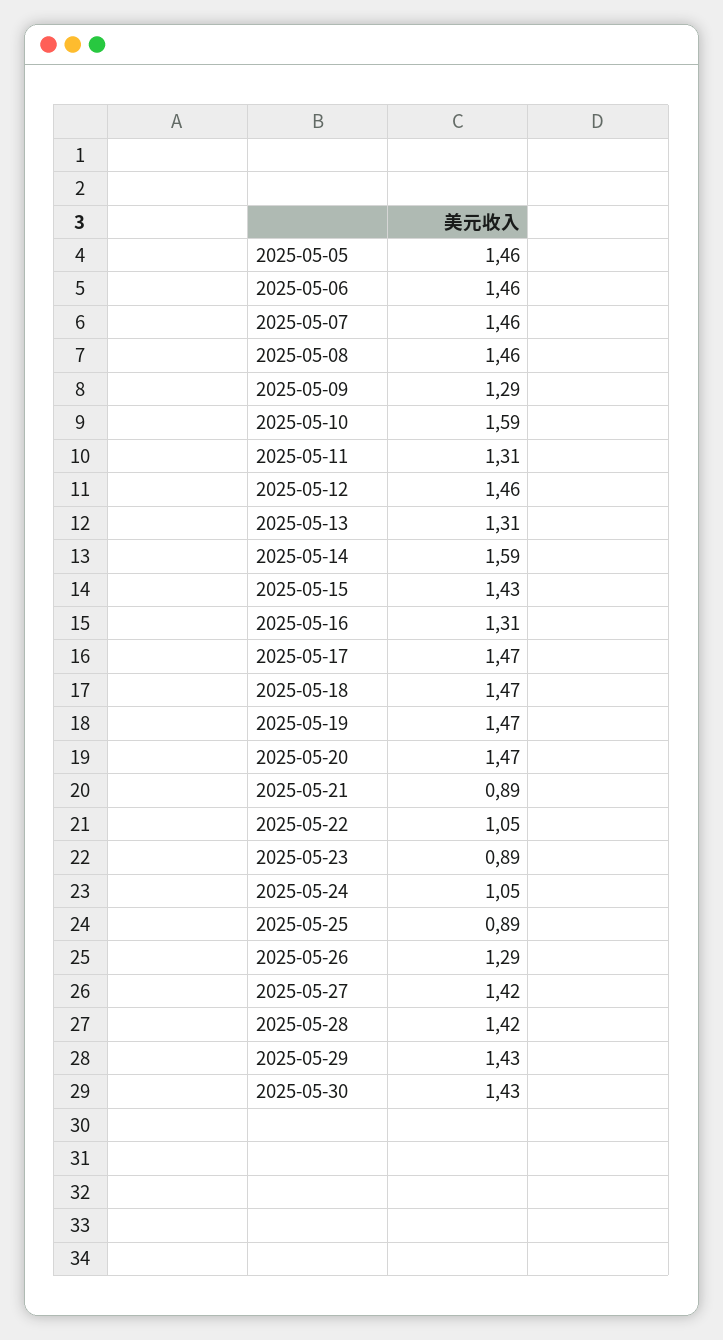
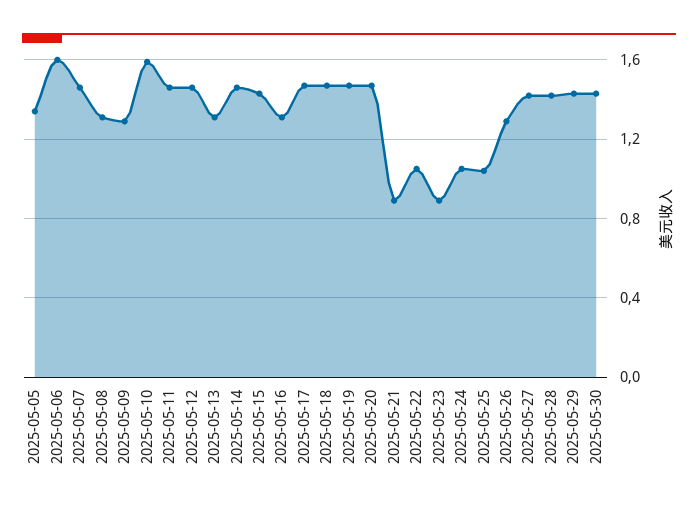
2025-05-05: 1.46 -> 1.35
2025-05-06: 1.46 -> 1.6
2025-05-08: 1.46 -> 1.3
2025-05-11: 1.31 -> 1.45
2025-05-14: 1.59 -> 1.45
2025-05-25: 0.89 -> 1.05

